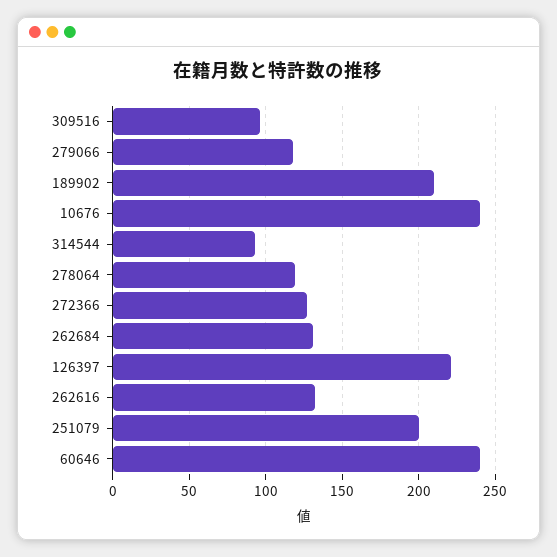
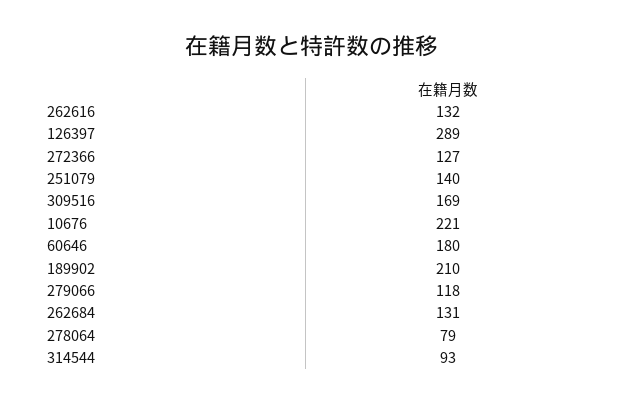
309516: 95 -> 169
10676: 240 -> 221
278064: 120 -> 79
126397: 220 -> 289
251079: 200 -> 140
60646: 240 -> 180

